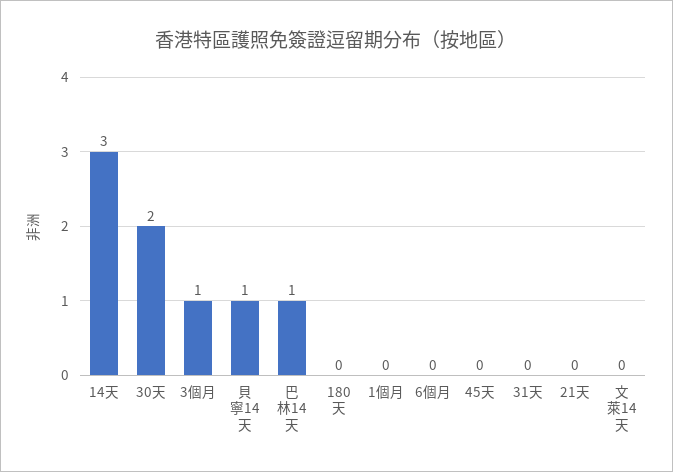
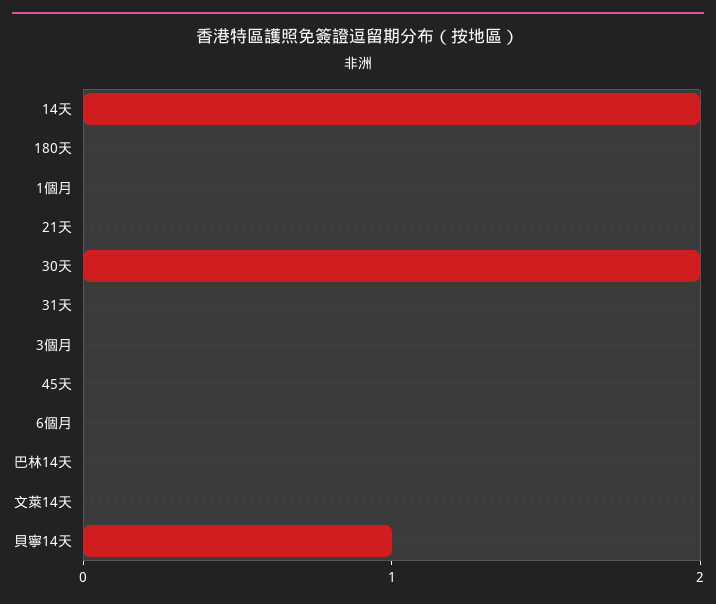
14天: 3 -> 2
3個月: 1 -> 0
巴林14天: 1 -> 0

